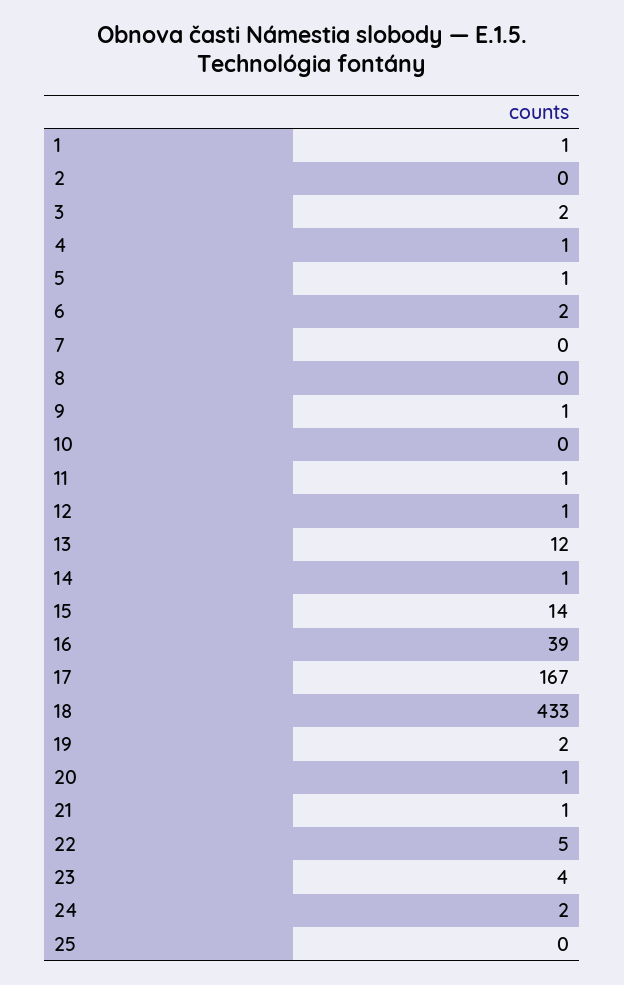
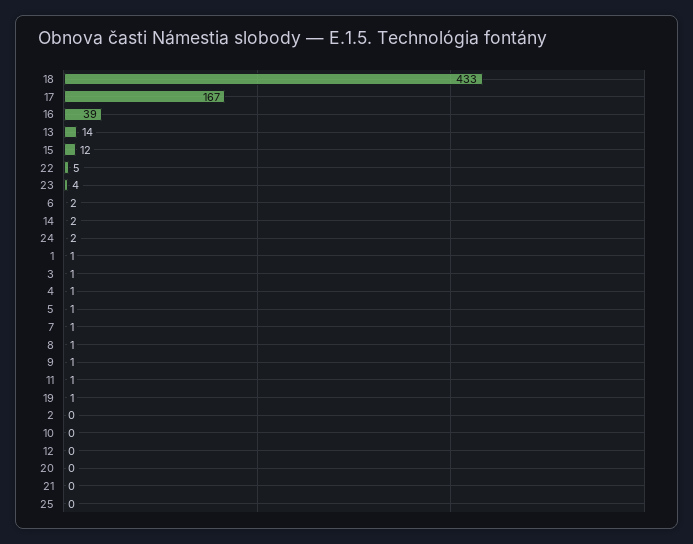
3: 2 -> 1
7: 0 -> 1
8: 0 -> 1
12: 1 -> 0
13: 12 -> 14
14: 1 -> 2
15: 14 -> 12
19: 2 -> 1
20: 1 -> 0
21: 1 -> 0

